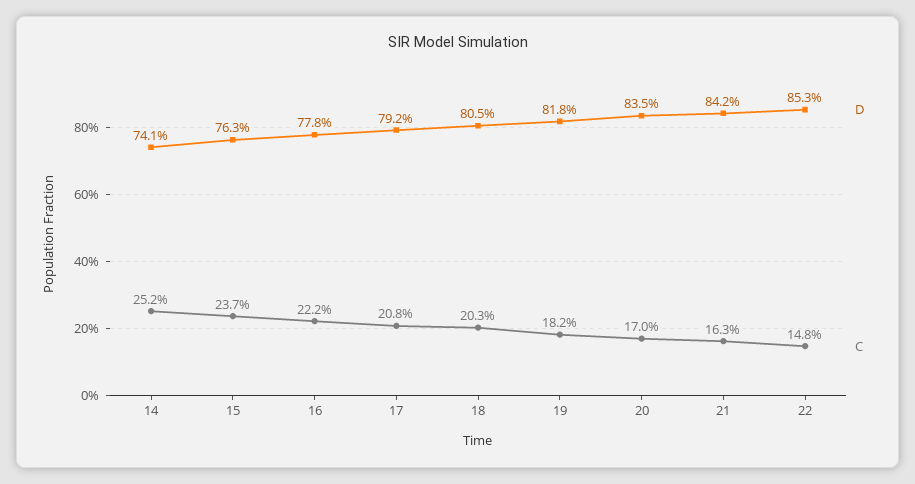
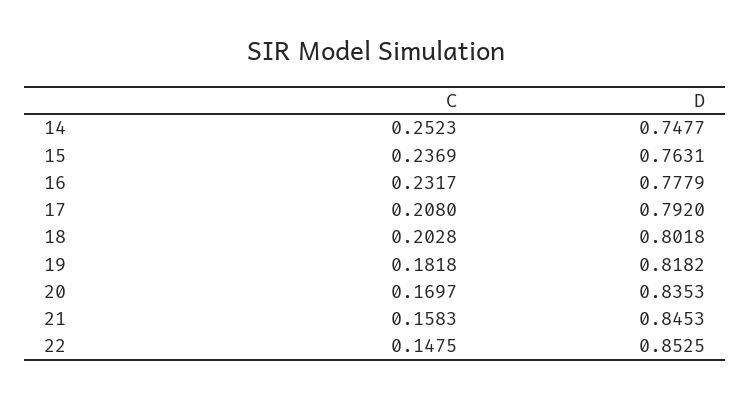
D, 14: 0.741 -> 0.7477
C, 16: 0.222 -> 0.2317
D, 18: 0.805 -> 0.8018
D, 21: 0.842 -> 0.8453
C, 21: 0.163 -> 0.1583

